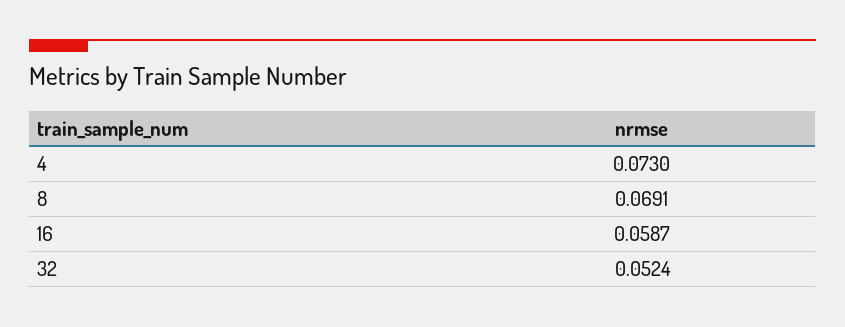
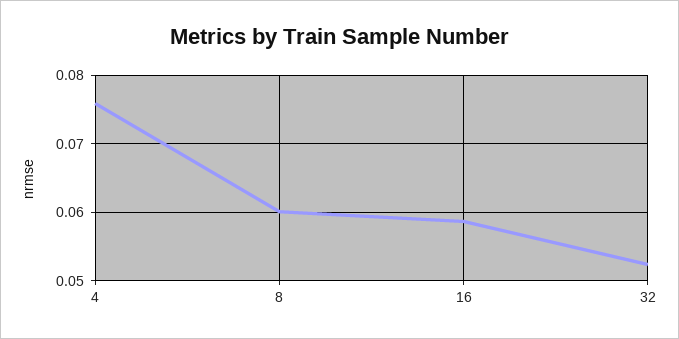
4: 0.073 -> 0.076
8: 0.0691 -> 0.06

